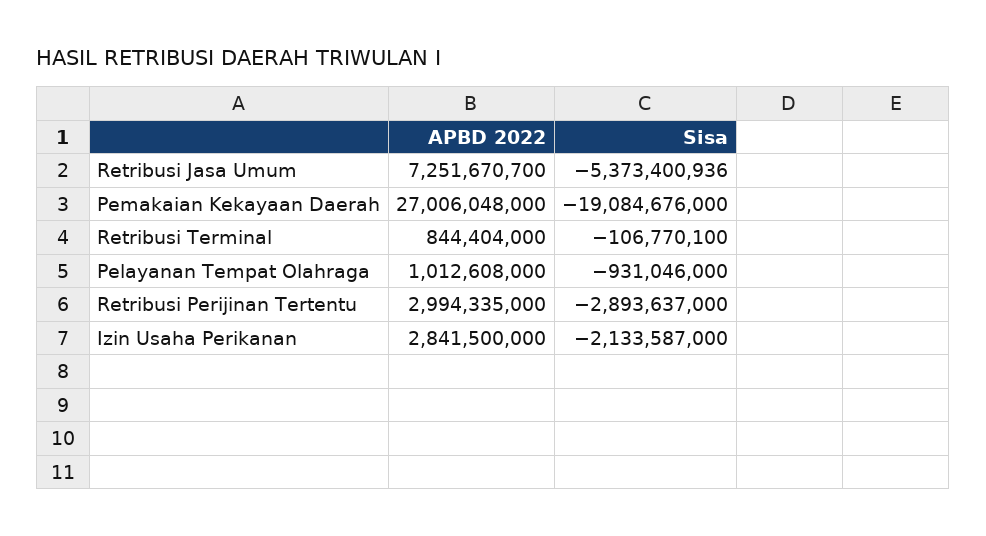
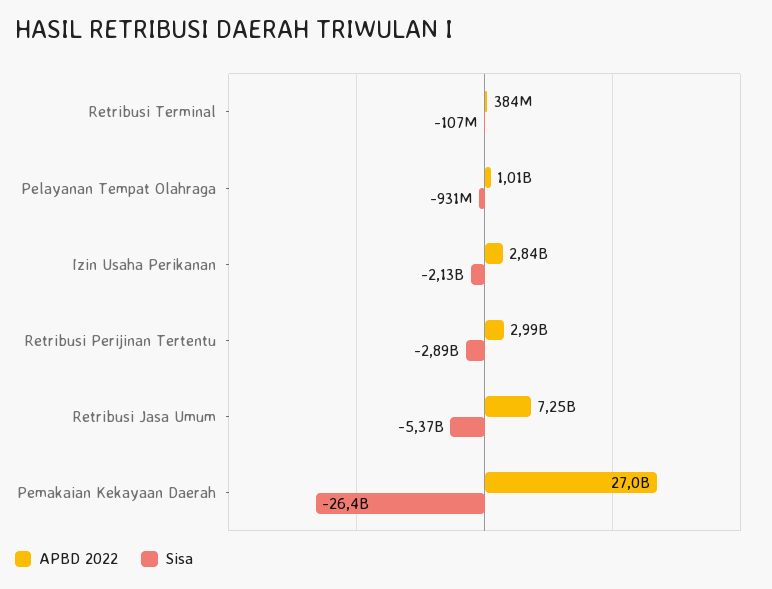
Sisa, Pemakaian Kekayaan Daerah: -19084676000 -> -26400000000
APBD 2022, Retribusi Terminal: 844404000 -> 384000000

